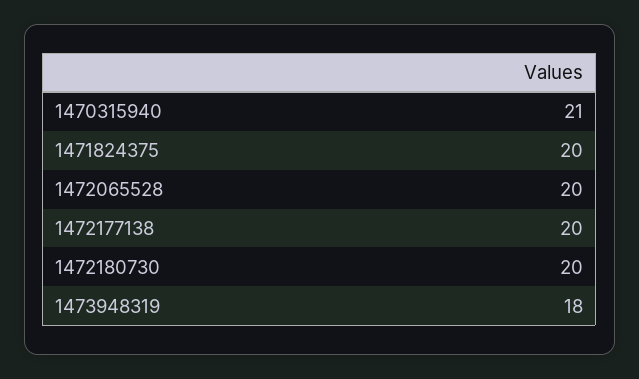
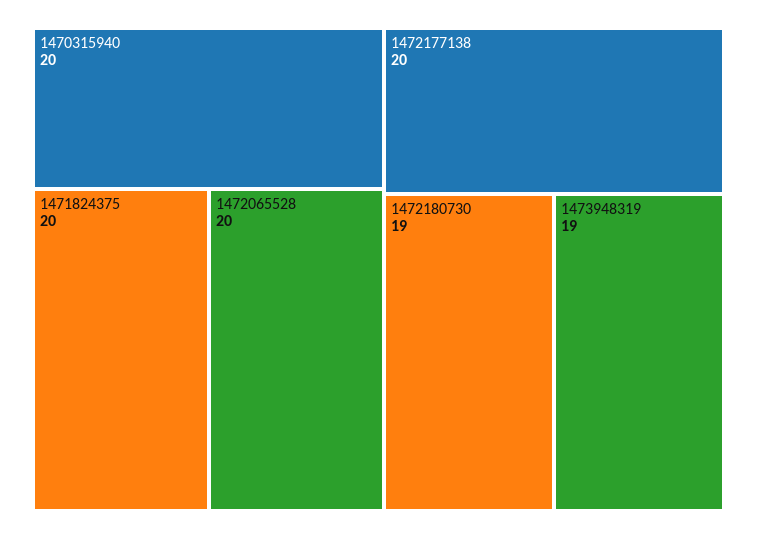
1470315940: 21 -> 20
1472180730: 20 -> 19
1473948319: 18 -> 19

